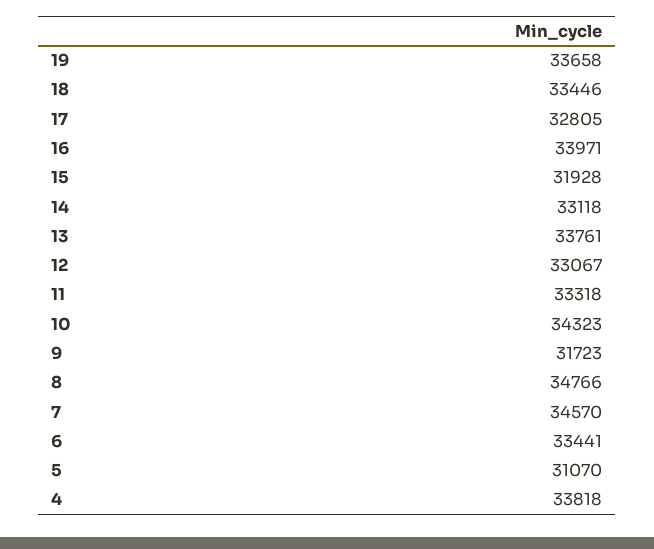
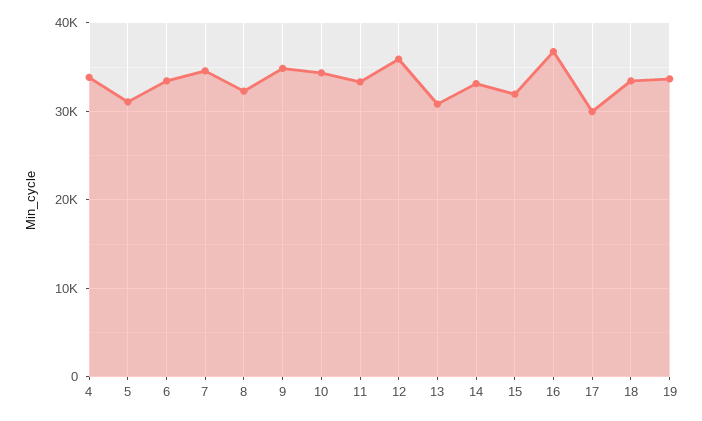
17: 32805 -> 30000
16: 33971 -> 37000
13: 33761 -> 31000
12: 33067 -> 36000
9: 31723 -> 35000
8: 34766 -> 32000

